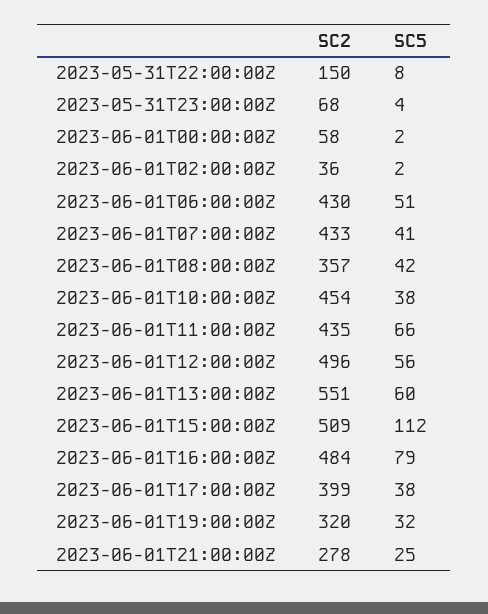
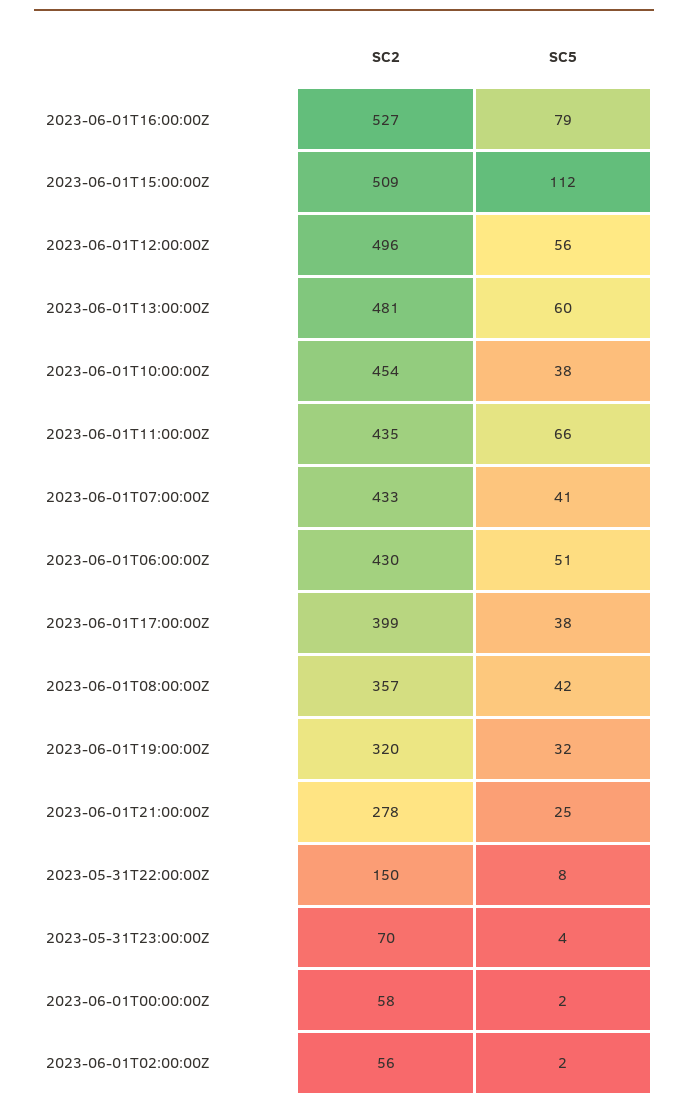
SC2, 2023-05-31T23:00:00Z: 68 -> 70
SC2, 2023-06-01T02:00:00Z: 36 -> 56
SC2, 2023-06-01T13:00:00Z: 551 -> 481
SC2, 2023-06-01T16:00:00Z: 484 -> 527

